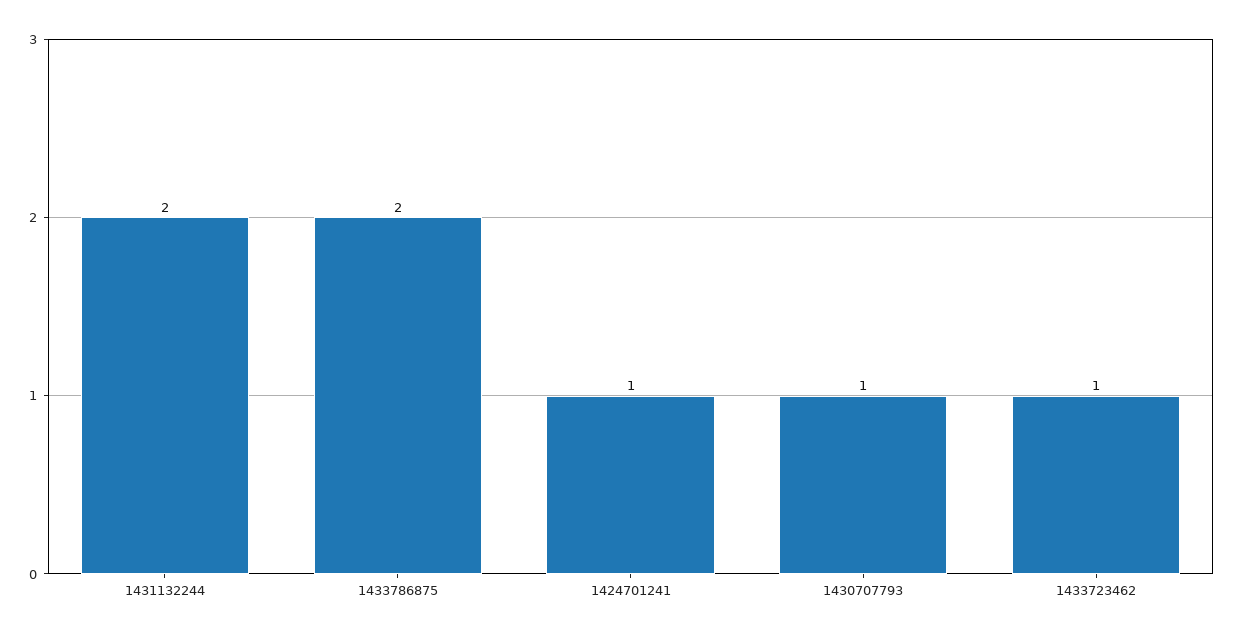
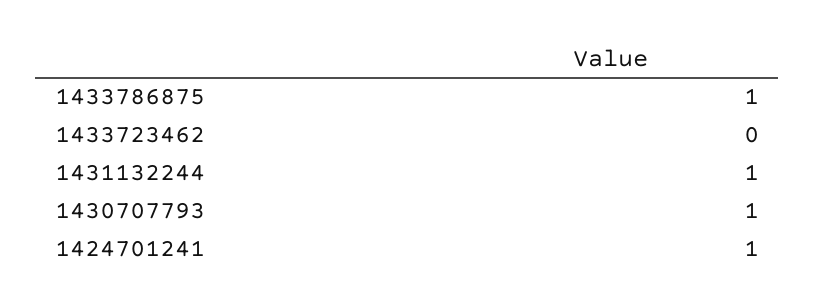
1431132244: 2 -> 1
1433786875: 2 -> 1
1433723462: 1 -> 0

